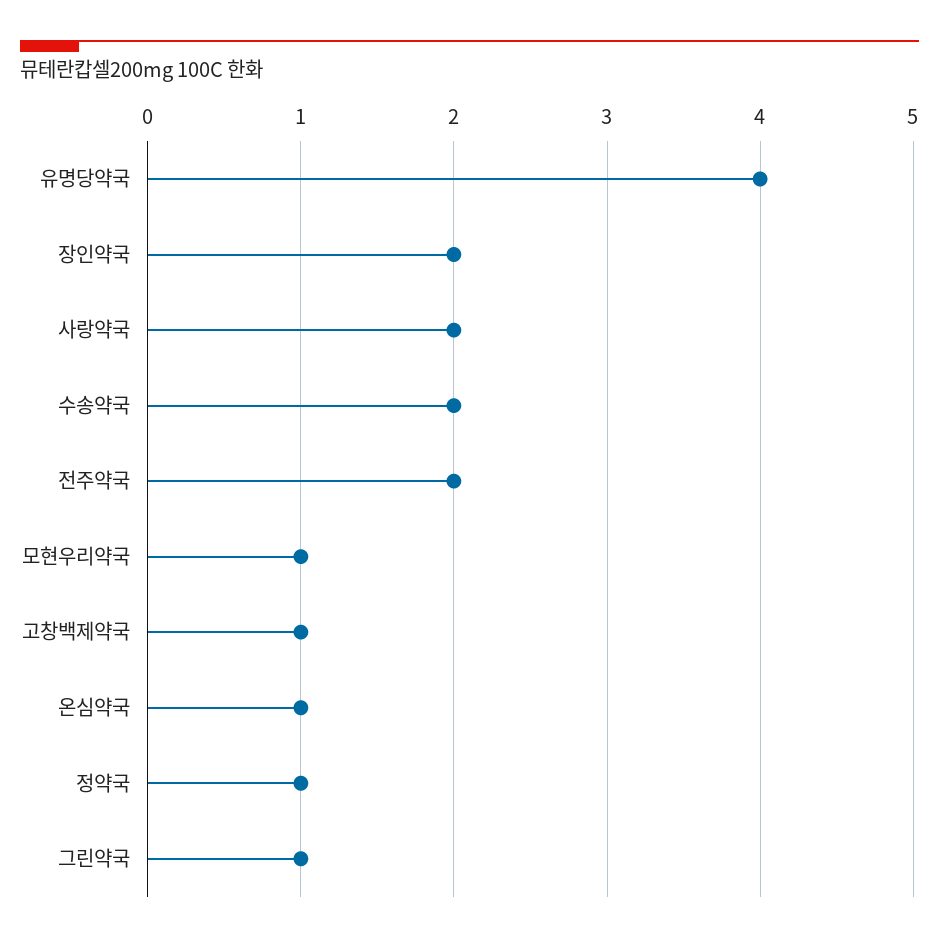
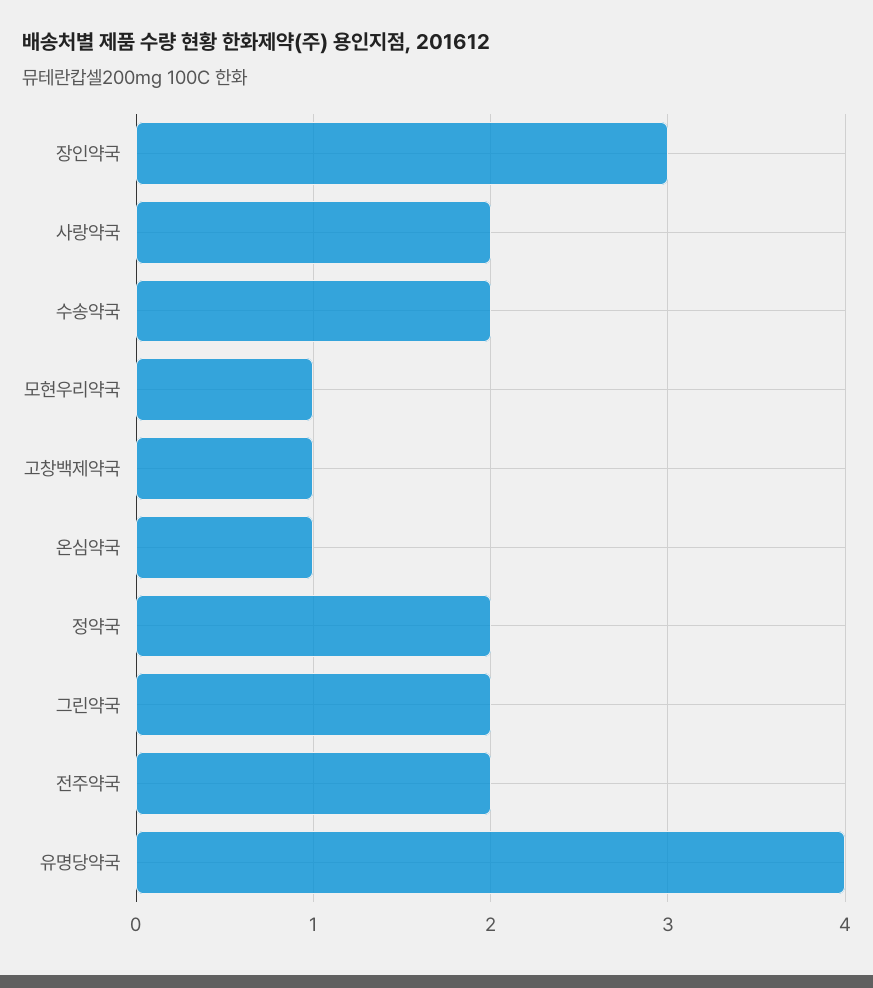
장인약국: 2 -> 3
정약국: 1 -> 2
그린약국: 1 -> 2

